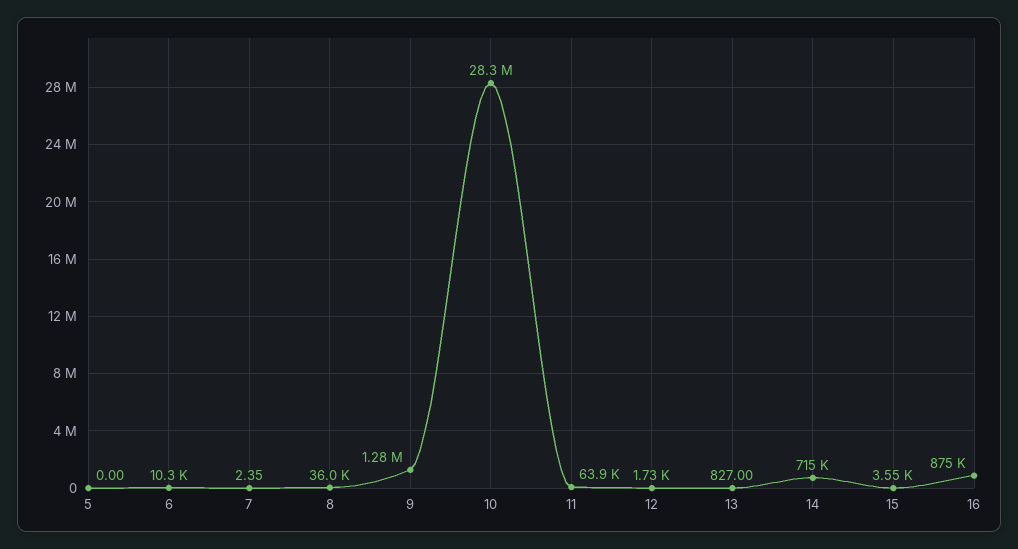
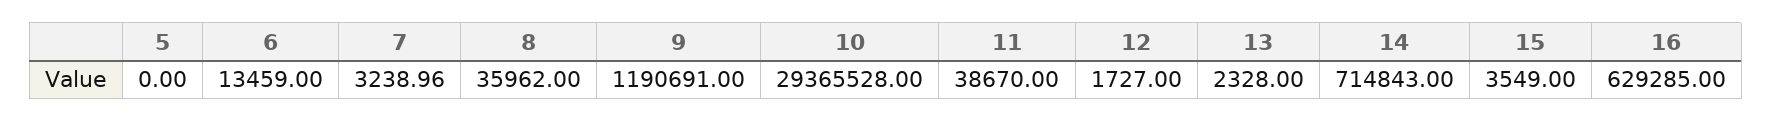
6: 10300 -> 13459
7: 2.35 -> 3238.96
9: 1280000 -> 1190691
10: 28300000 -> 29365528
11: 63900 -> 38670
13: 827 -> 2328
16: 875000 -> 629285

